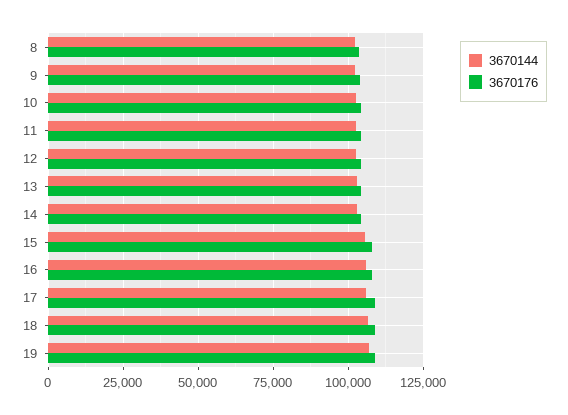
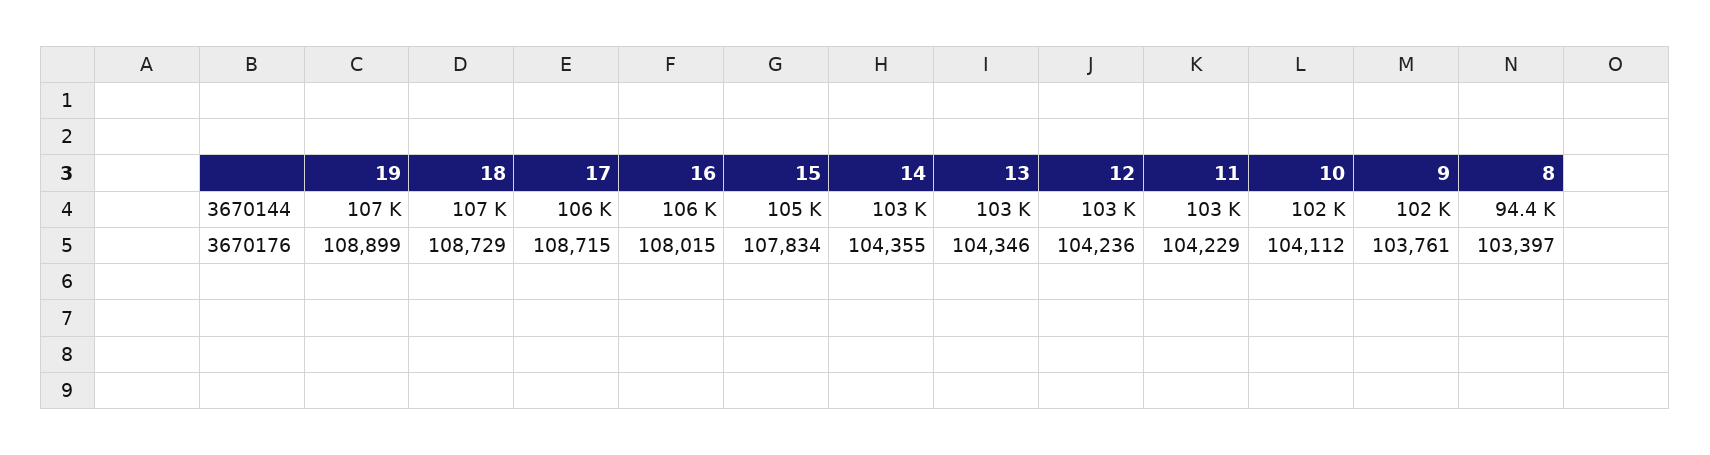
3670144, 8: 102500 -> 94400

